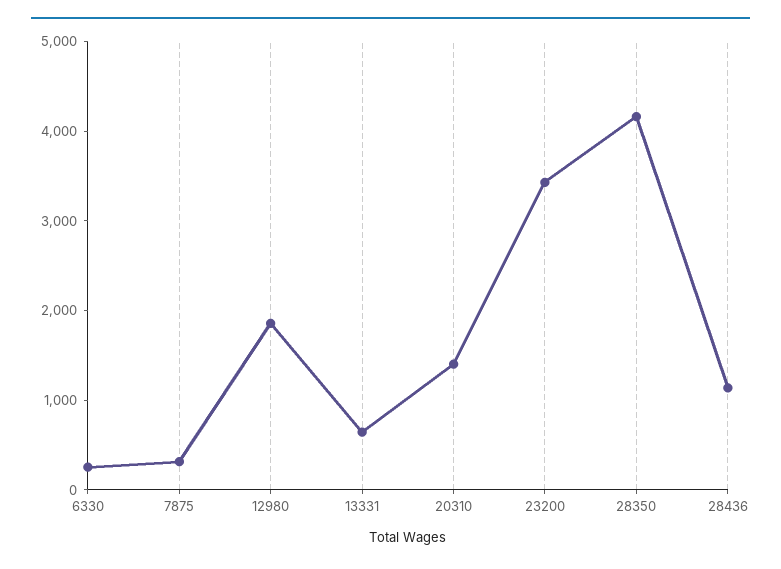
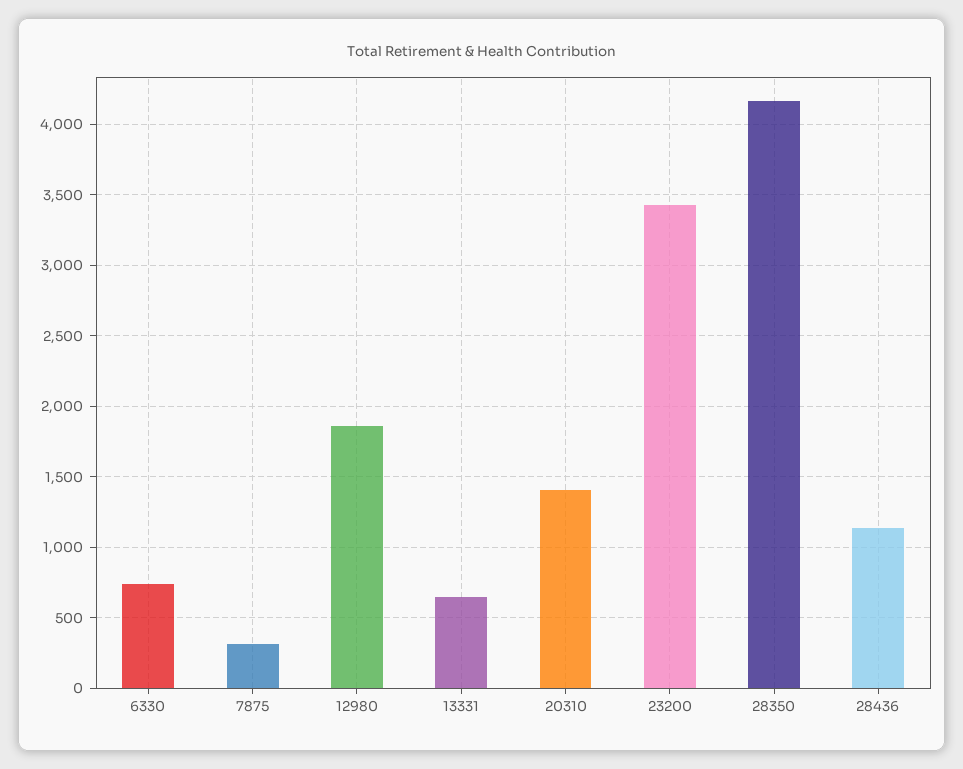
6330: 200 -> 750

